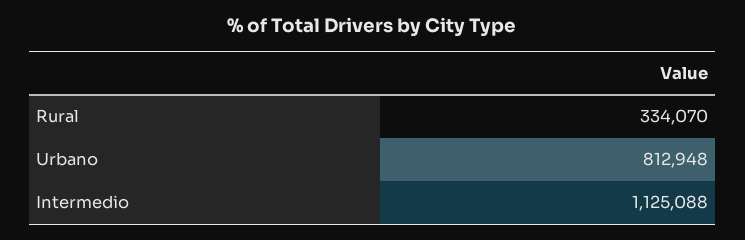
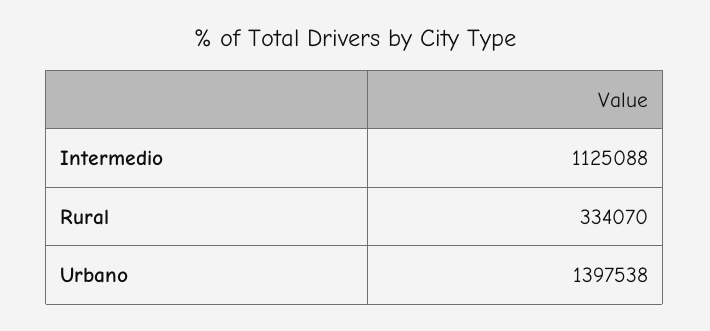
Urbano: 812948 -> 1397538

